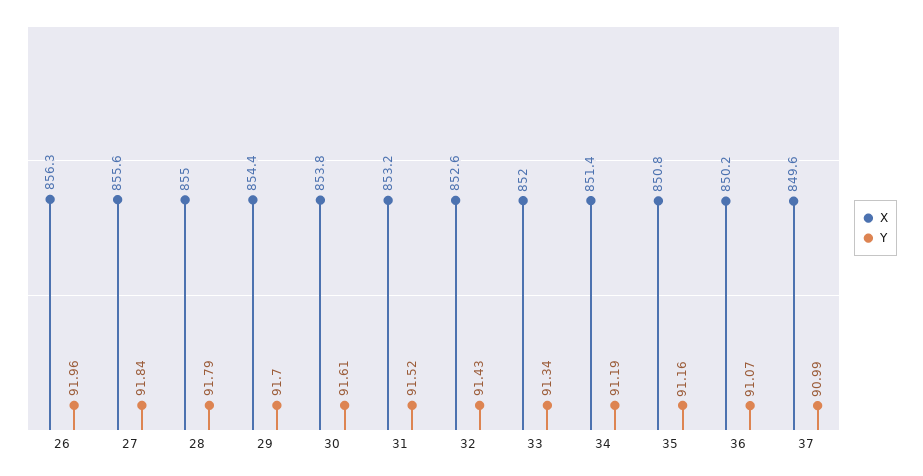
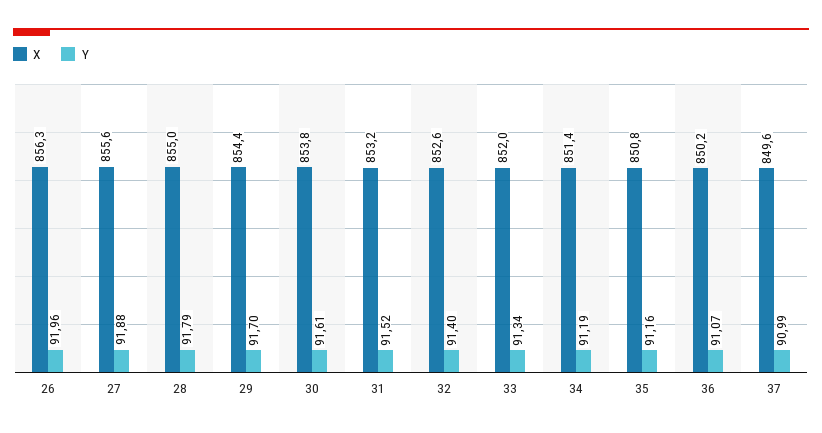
Y, 27: 91.84 -> 91.88
Y, 32: 91.43 -> 91.4

